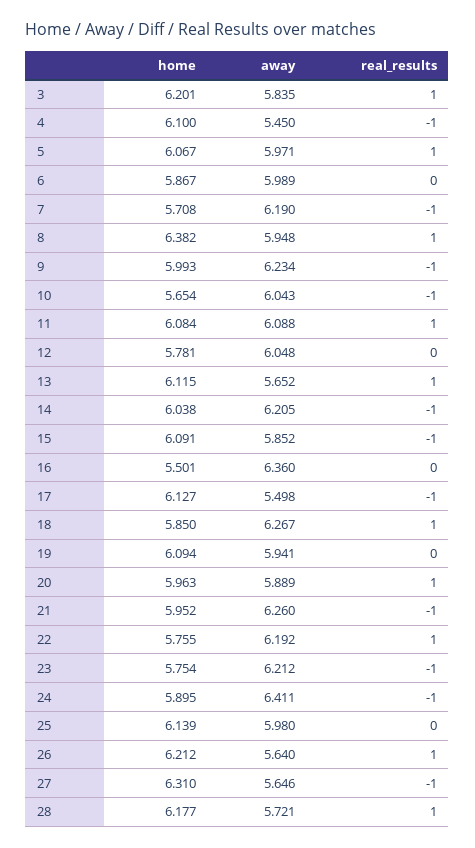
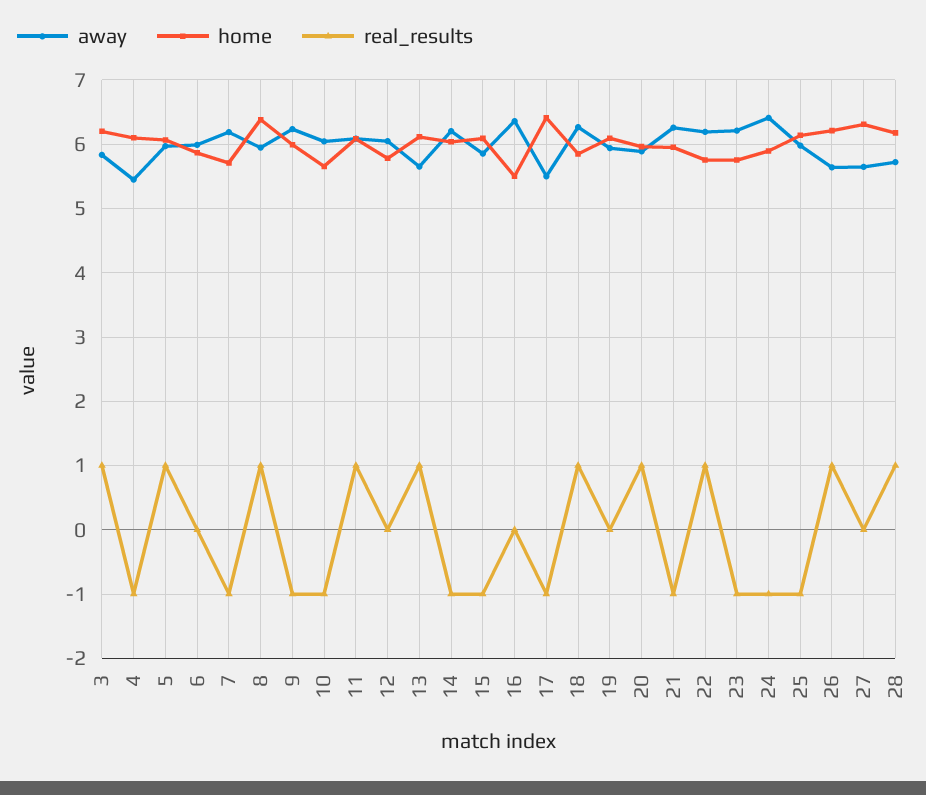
home, 17: 6.127 -> 6.4
real_results, 25: 0 -> -1
real_results, 27: -1 -> 0

